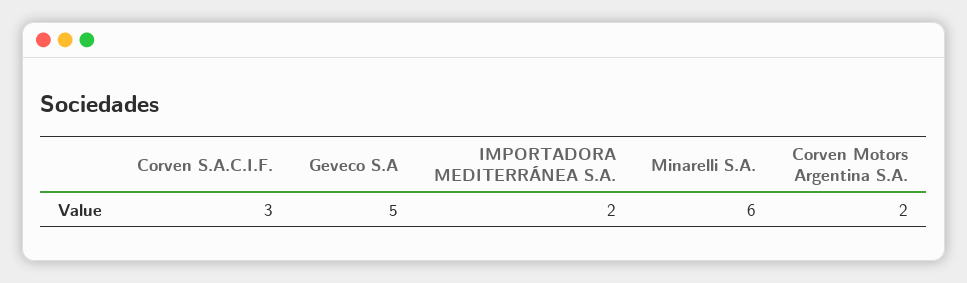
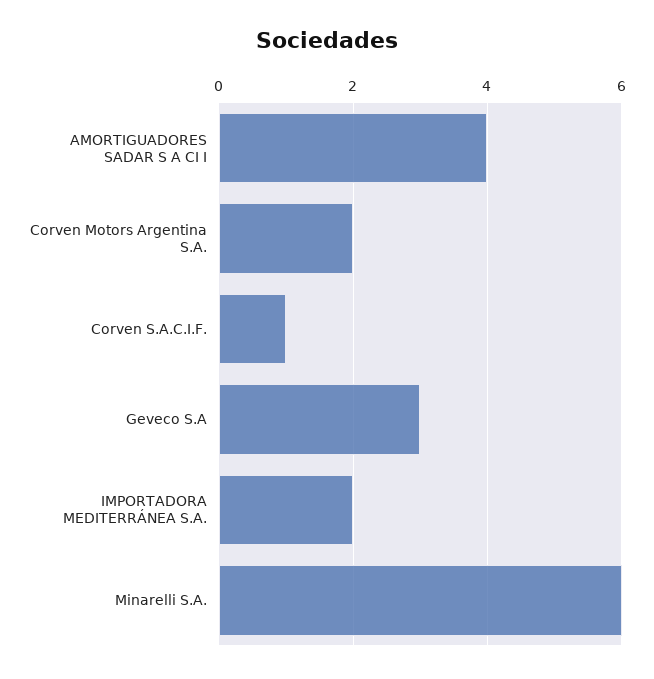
Corven S.A.C.I.F.: 3 -> 1
Geveco S.A: 5 -> 3
AMORTIGUADORES SADAR S A CI I: none -> 4

